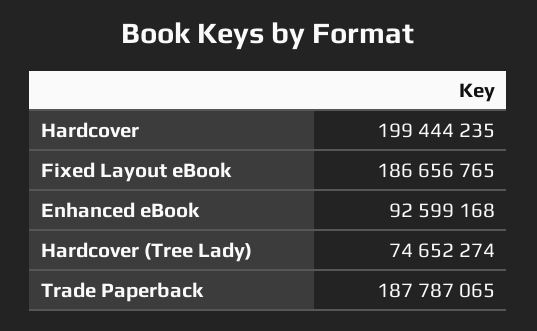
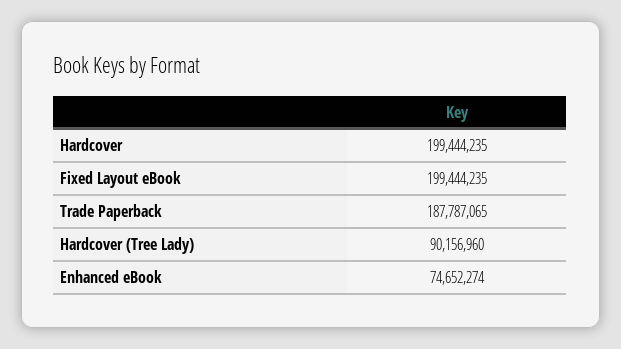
Fixed Layout eBook: 186656765 -> 199444235
Enhanced eBook: 92599168 -> 74652274
Hardcover (Tree Lady): 74652274 -> 90156960

